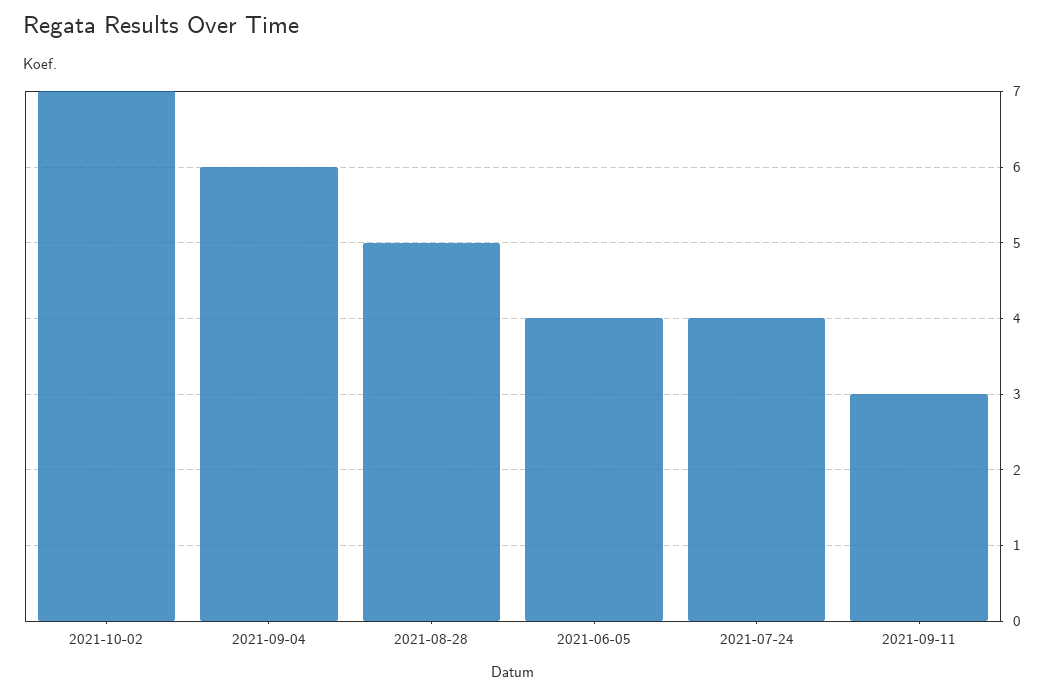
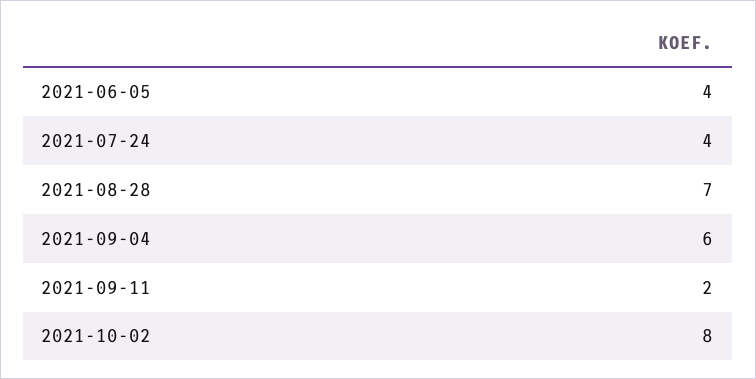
2021-10-02: 7 -> 8
2021-08-28: 5 -> 7
2021-09-11: 3 -> 2

